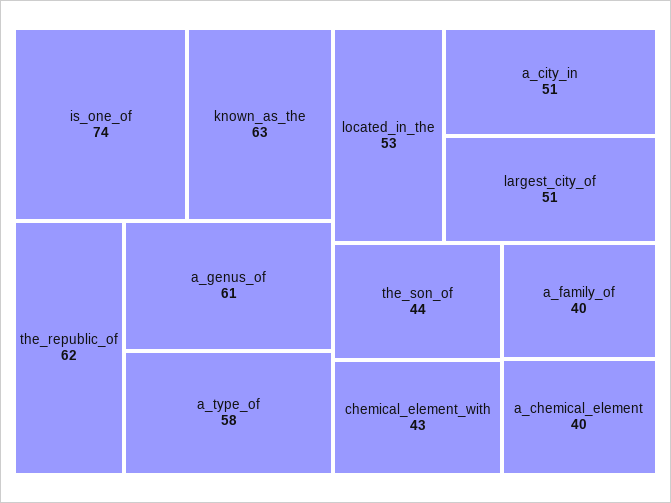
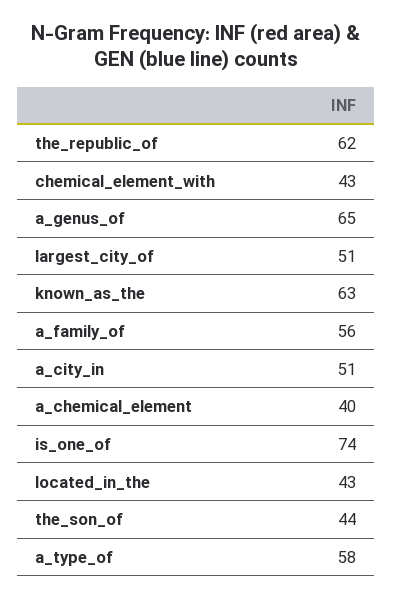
a_genus_of: 61 -> 65
located_in_the: 53 -> 43
a_family_of: 40 -> 56

